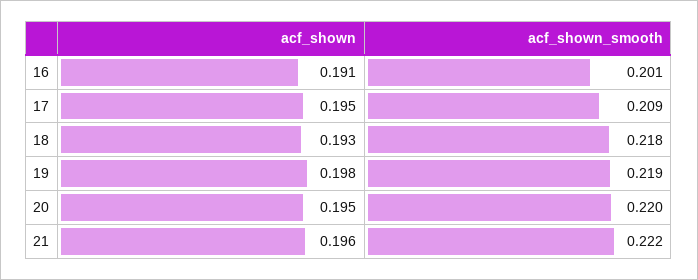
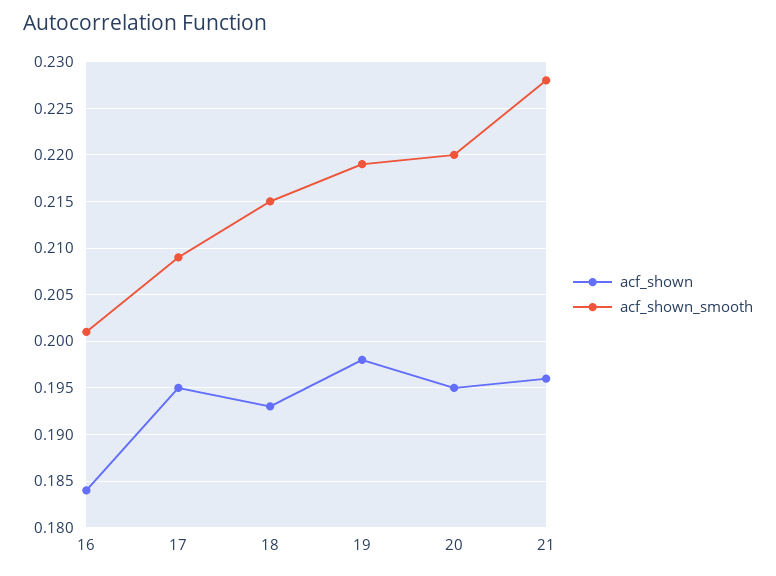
acf_shown, 16: 0.191 -> 0.184
acf_shown_smooth, 18: 0.218 -> 0.215
acf_shown_smooth, 21: 0.222 -> 0.228

